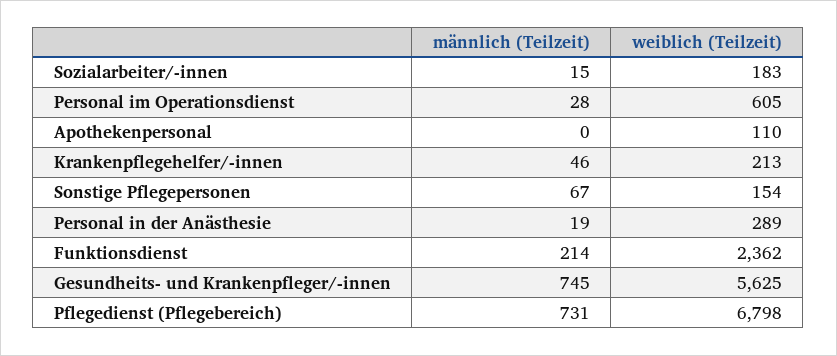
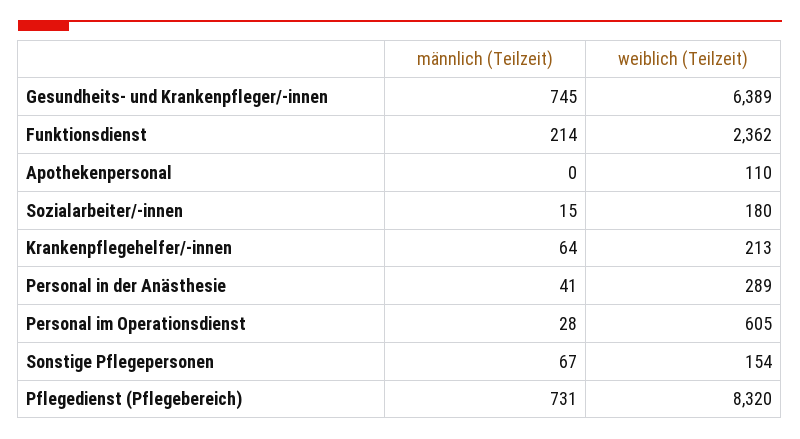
weiblich (Teilzeit), Sozialarbeiter/-innen: 183 -> 180
männlich (Teilzeit), Krankenpflegehelfer/-innen: 46 -> 64
männlich (Teilzeit), Personal in der Anästhesie: 19 -> 41
weiblich (Teilzeit), Gesundheits- und Krankenpfleger/-innen: 5625 -> 6389
weiblich (Teilzeit), Pflegedienst (Pflegebereich): 6798 -> 8320

